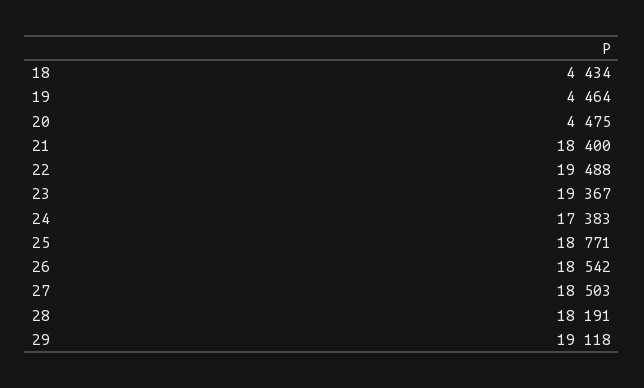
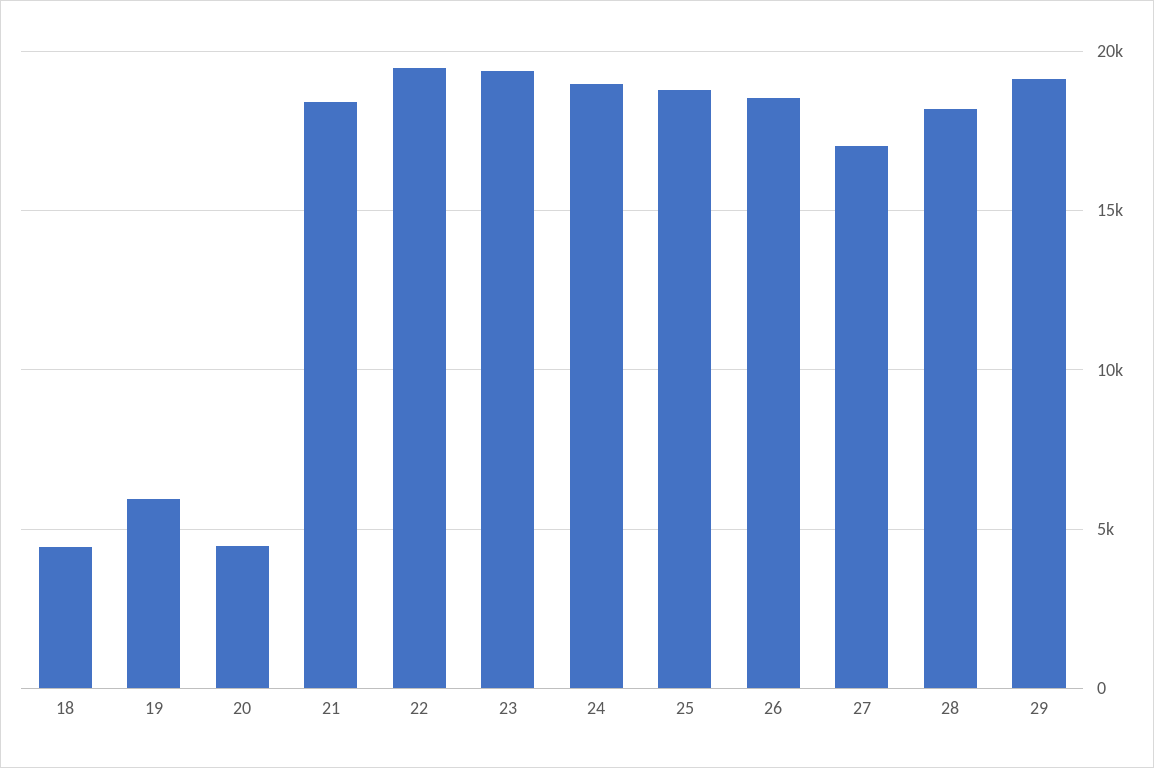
19: 4464 -> 6000
24: 17383 -> 19000
27: 18503 -> 17000

